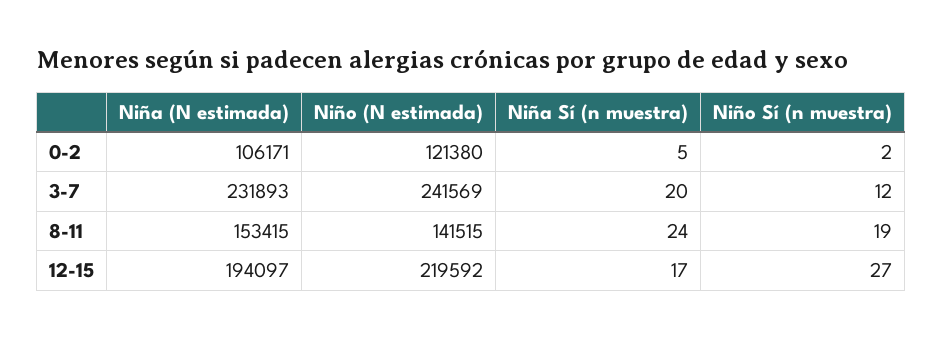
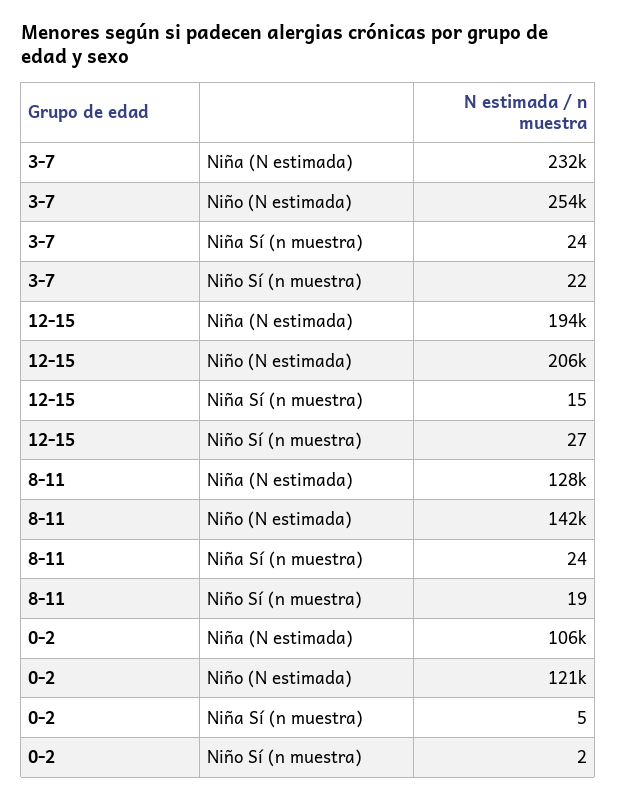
Niño (N estimada), 3-7: 241569 -> 254000
Niña Sí (n muestra), 3-7: 20 -> 24
Niño Sí (n muestra), 3-7: 12 -> 22
Niña (N estimada), 8-11: 153415 -> 128000
Niño (N estimada), 12-15: 219592 -> 206000
Niña Sí (n muestra), 12-15: 17 -> 15

